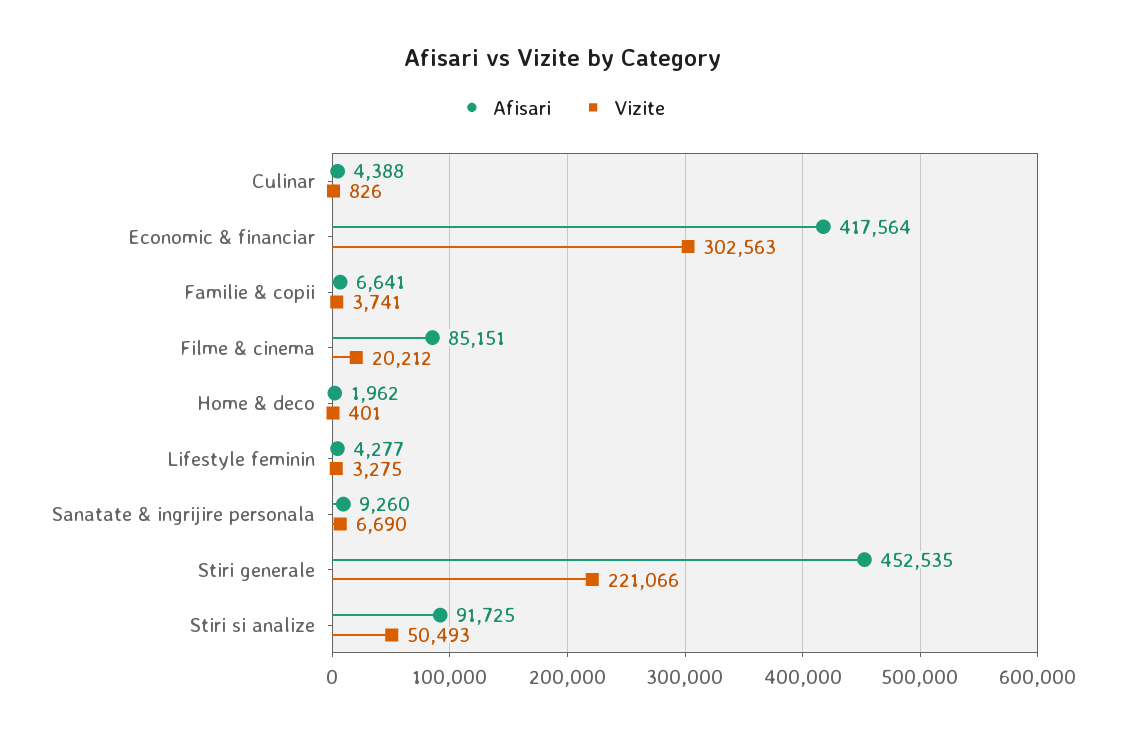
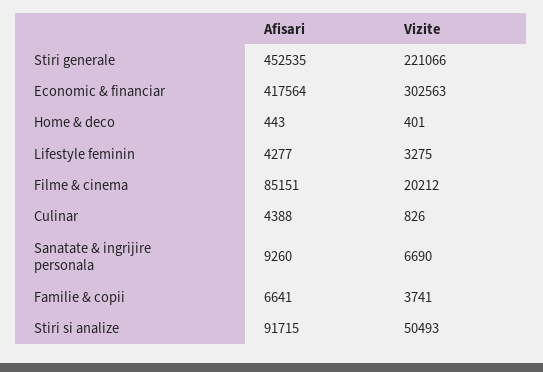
Afisari, Home & deco: 1962 -> 443
Afisari, Stiri si analize: 91725 -> 91715

